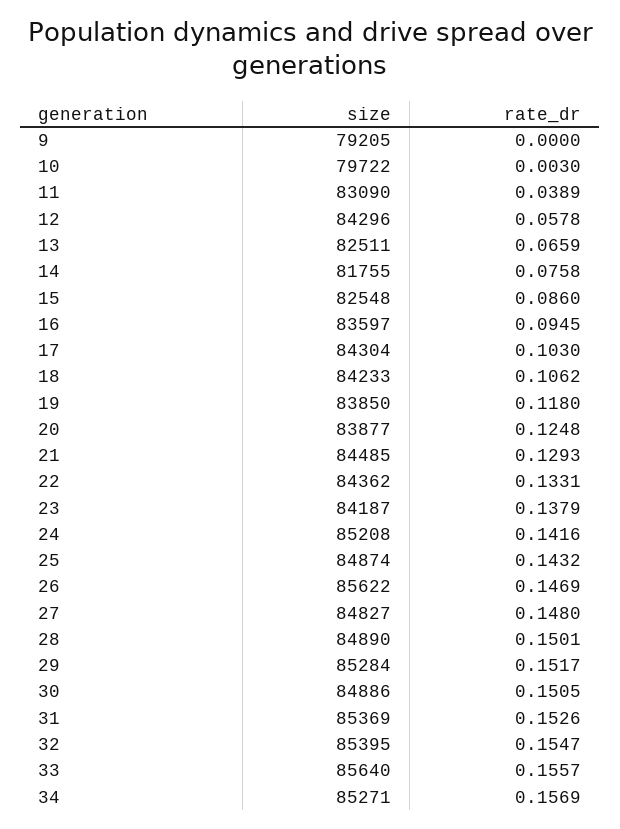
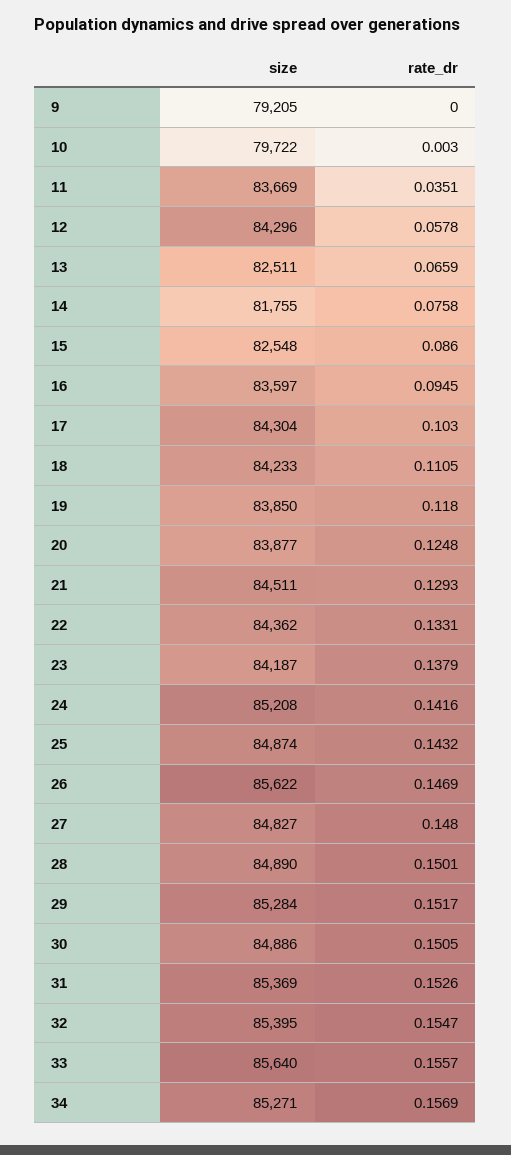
size, 11: 83090 -> 83669
rate_dr, 11: 0.0389 -> 0.0351
rate_dr, 18: 0.1062 -> 0.1105
size, 21: 84485 -> 84511

